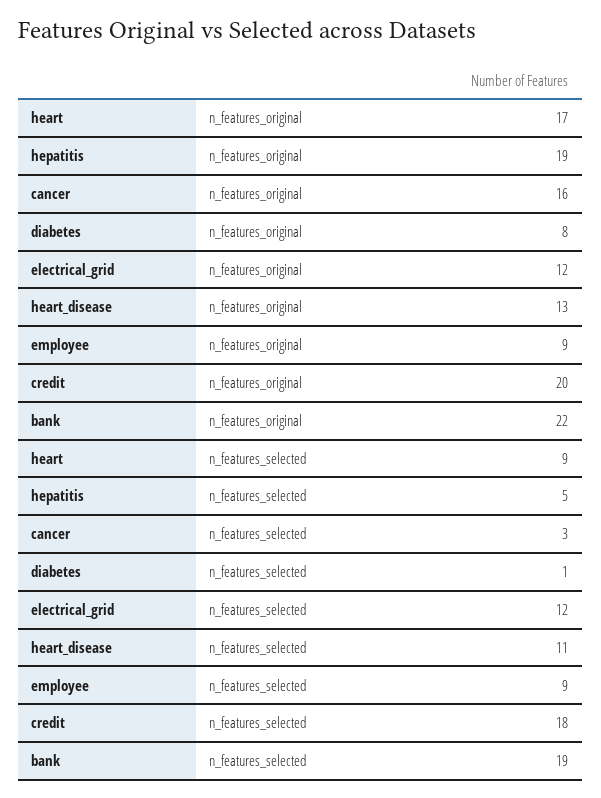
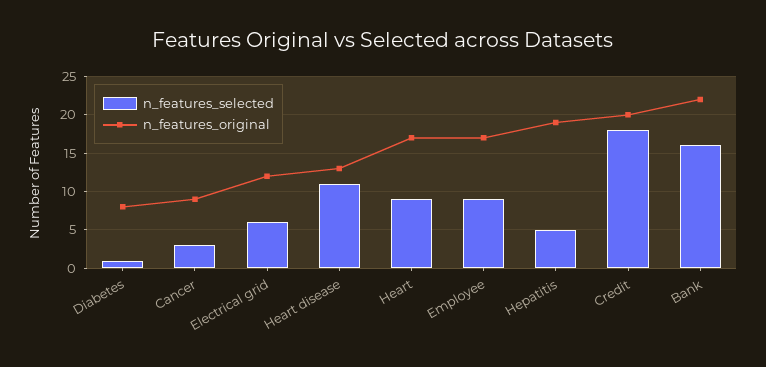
n_features_original, cancer: 16 -> 9
n_features_original, employee: 9 -> 17
n_features_selected, electrical_grid: 12 -> 6
n_features_selected, bank: 19 -> 16

